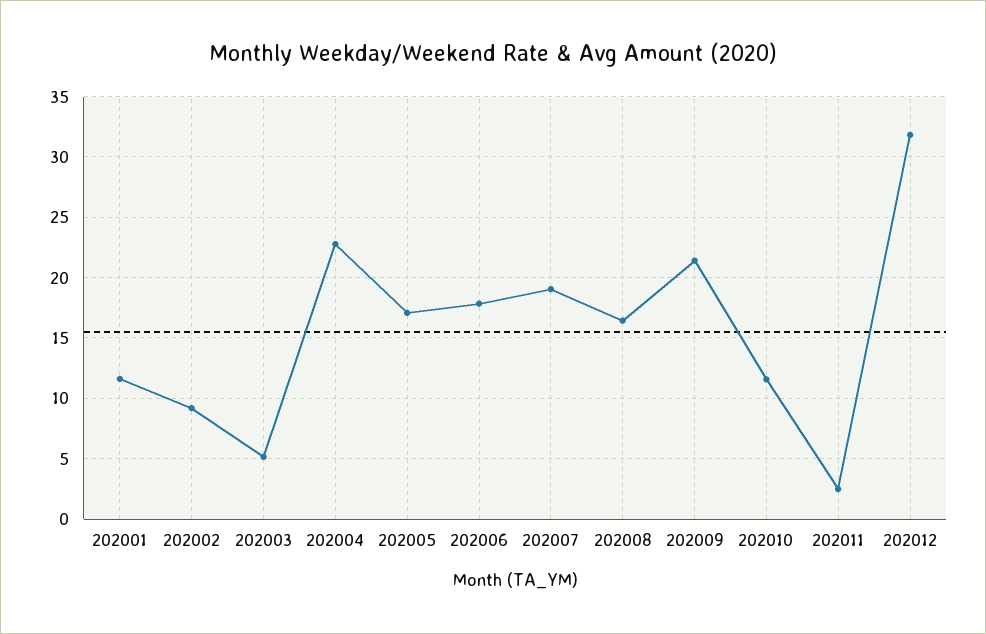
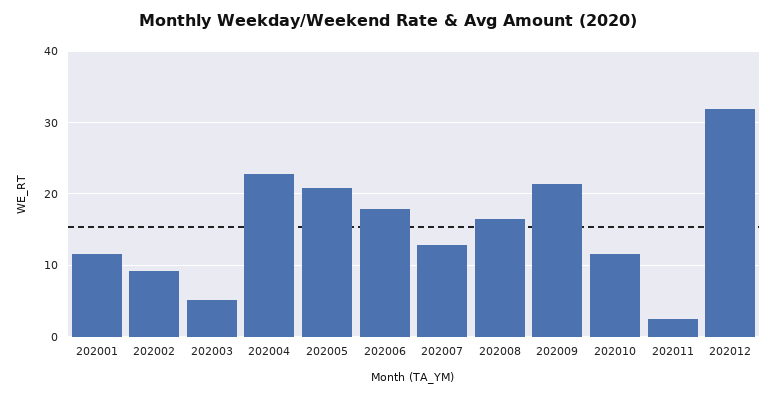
202005: 17 -> 21
202007: 19 -> 13

